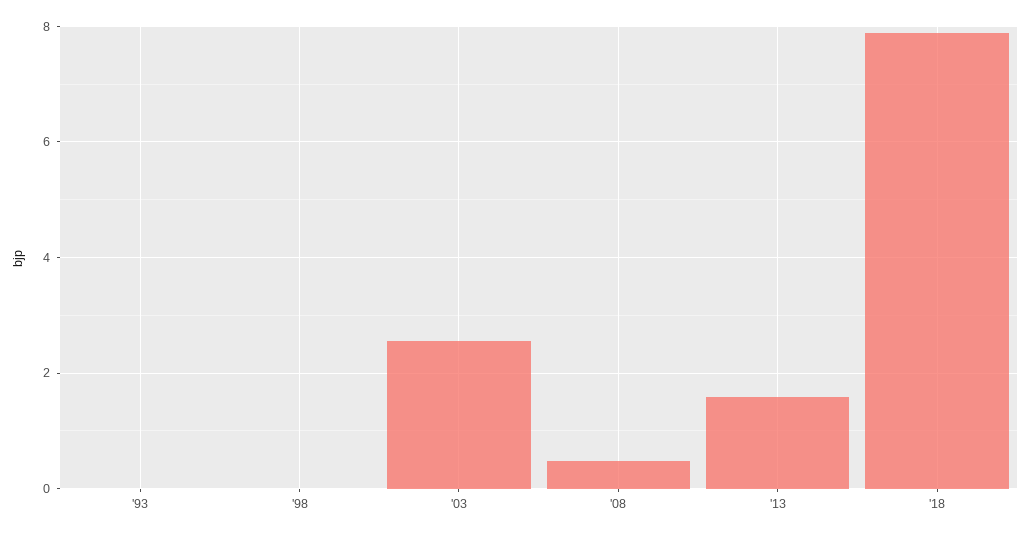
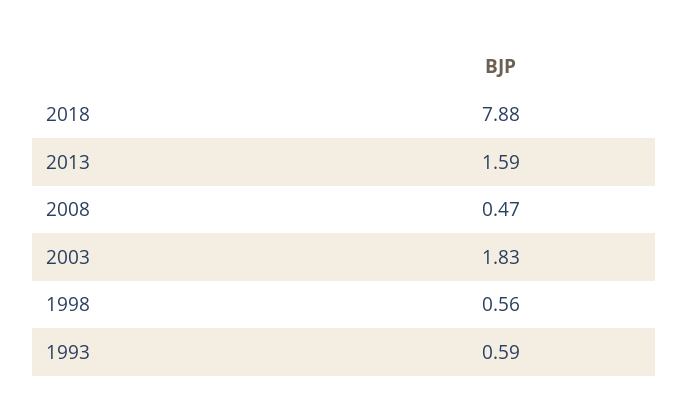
'93: 0 -> 0.59
'98: 0 -> 0.56
'03: 2.6 -> 1.83

